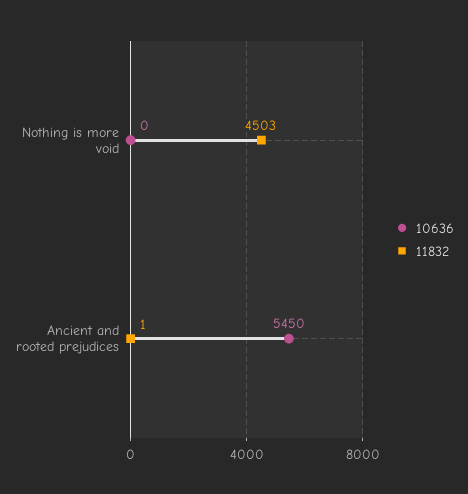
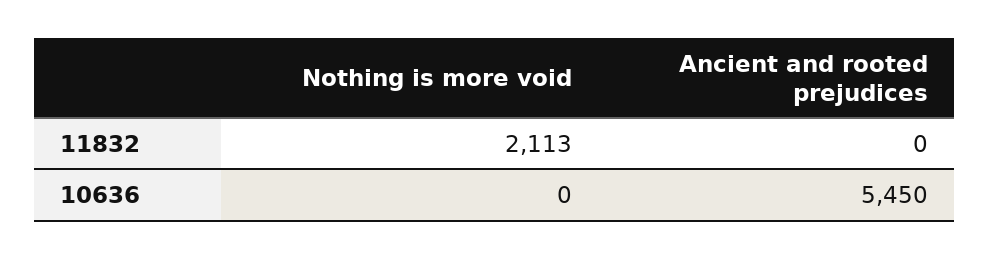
11832, Nothing is more void: 4503 -> 2113
11832, Ancient and rooted prejudices: 1 -> 0

